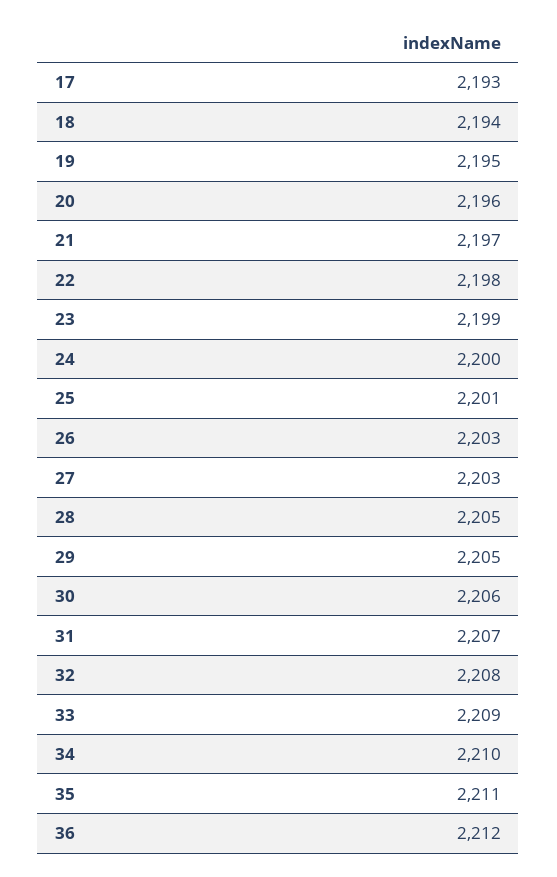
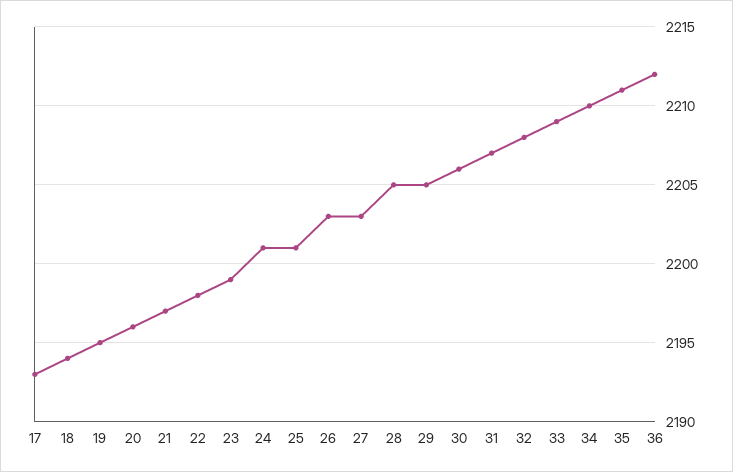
24: 2200 -> 2201

